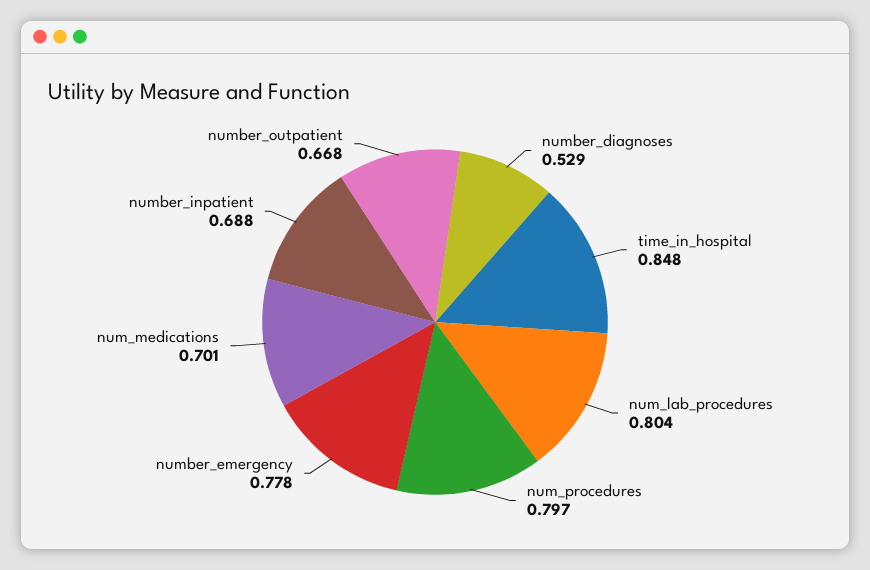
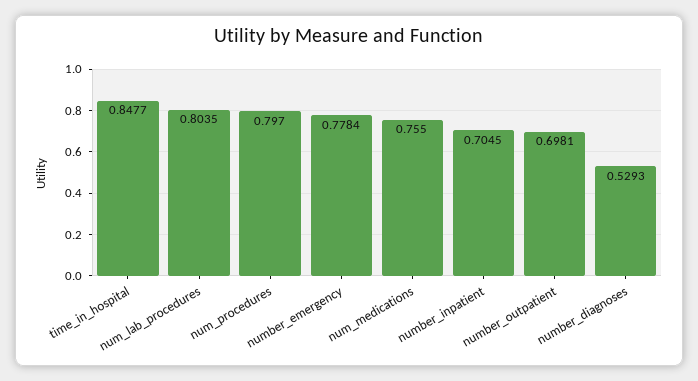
num_medications: 0.701 -> 0.755
number_inpatient: 0.688 -> 0.7045
number_outpatient: 0.668 -> 0.6981

